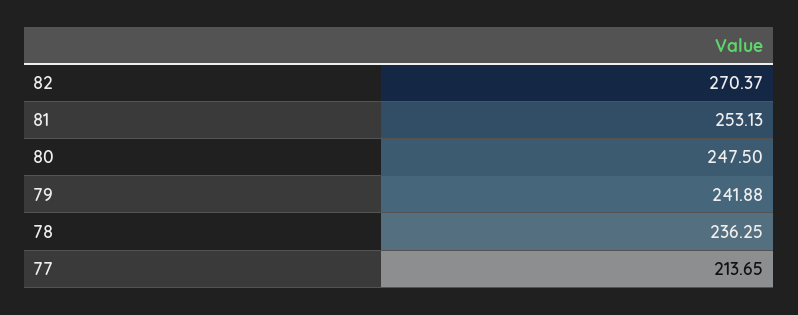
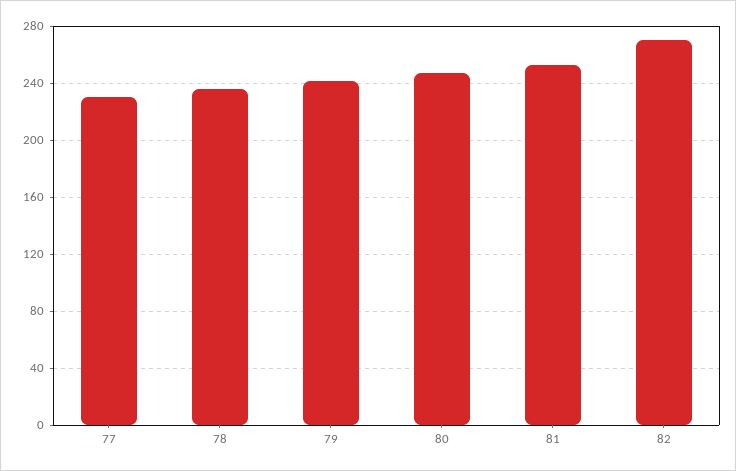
77: 213.65 -> 230

